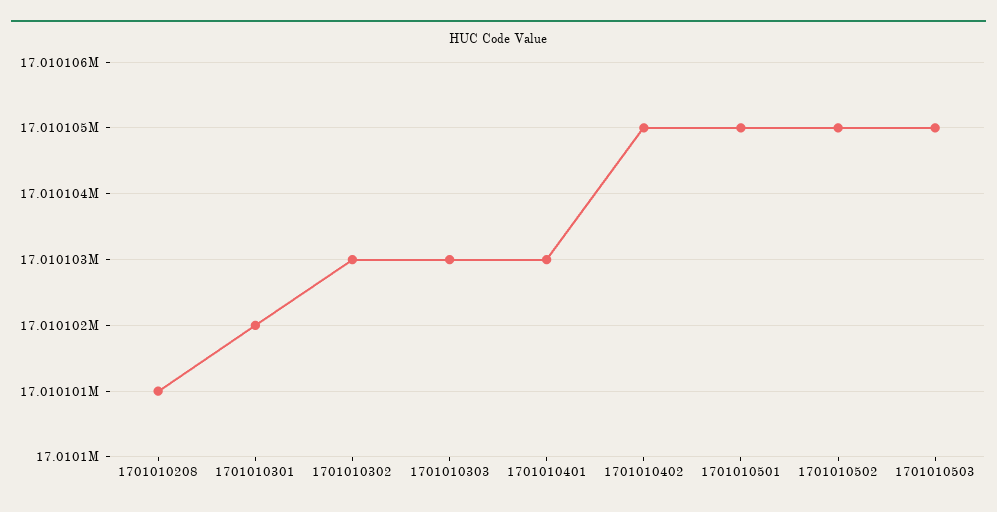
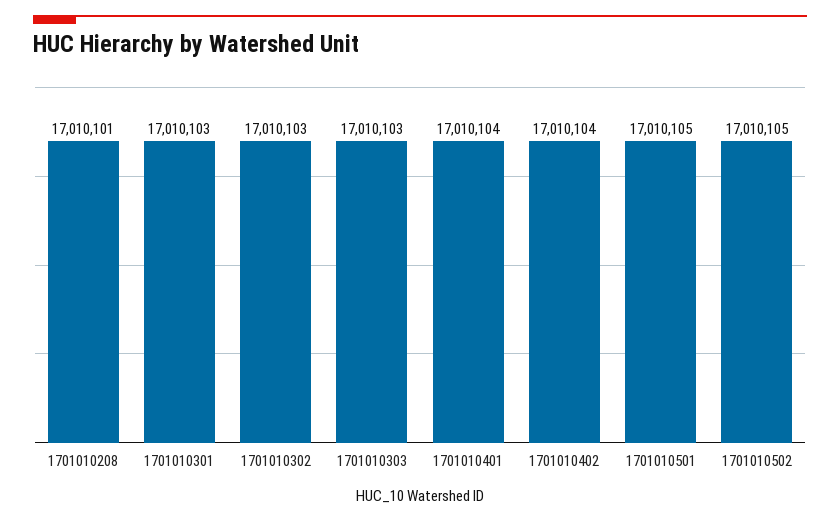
1701010301: 17010102 -> 17010103
1701010401: 17010103 -> 17010104
1701010402: 17010105 -> 17010104
1701010503: 17010105 -> none

